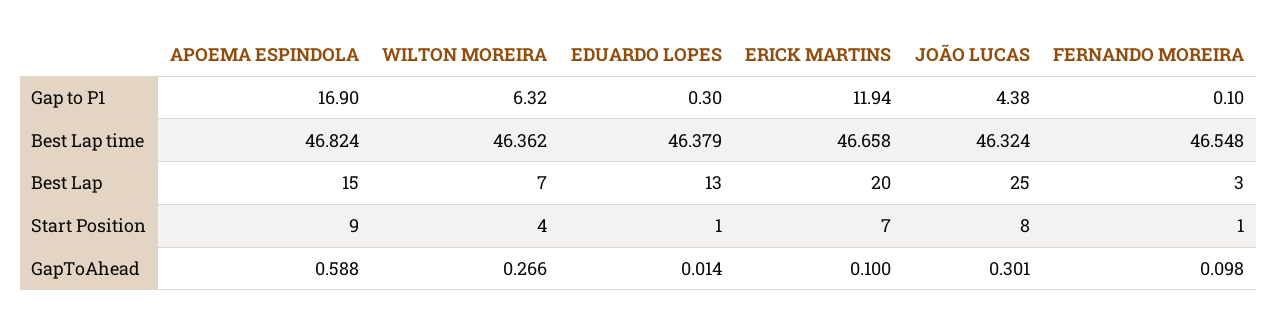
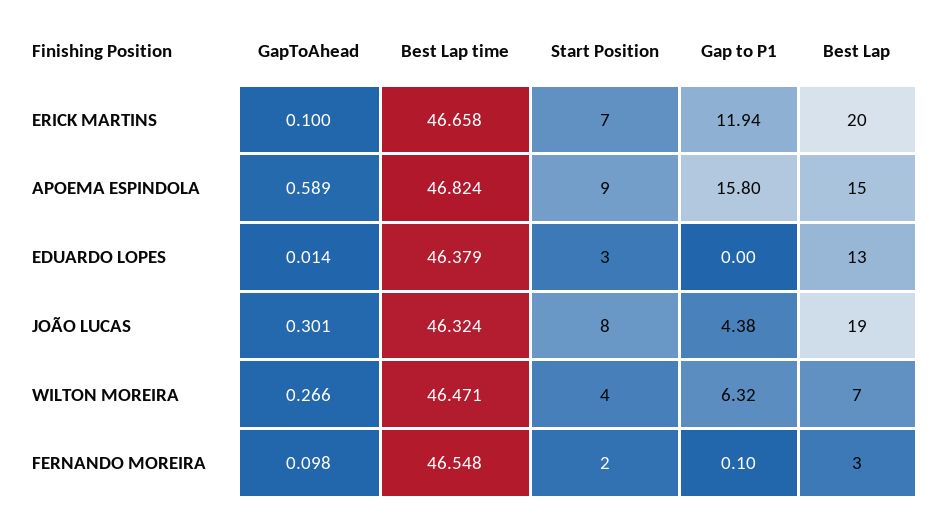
APOEMA ESPINDOLA, Gap to P1: 16.9 -> 15.8
EDUARDO LOPES, Gap to P1: 0.3 -> 0
WILTON MOREIRA, Best Lap time: 46.362 -> 46.471
JOÃO LUCAS, Best Lap: 25 -> 19
EDUARDO LOPES, Start Position: 1 -> 3
FERNANDO MOREIRA, Start Position: 1 -> 2
APOEMA ESPINDOLA, GapToAhead: 0.588 -> 0.589

